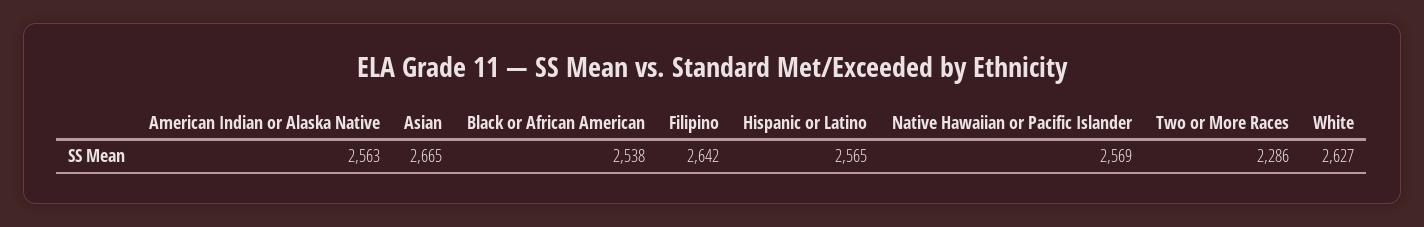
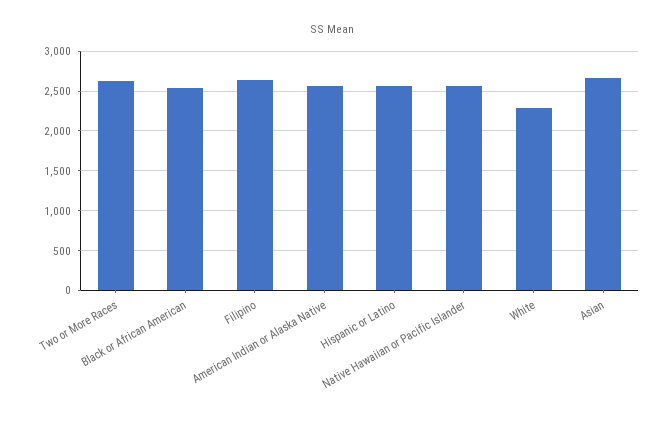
Two or More Races: 2286 -> 2600
White: 2627 -> 2300

